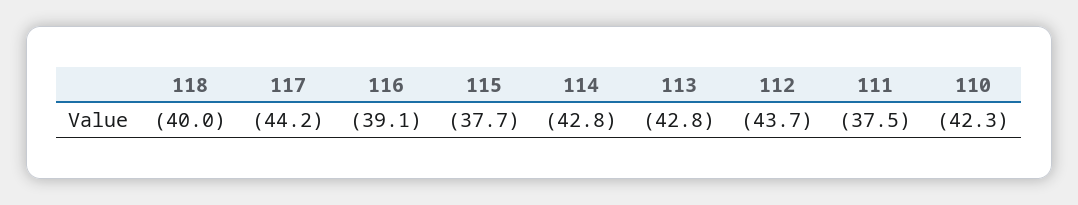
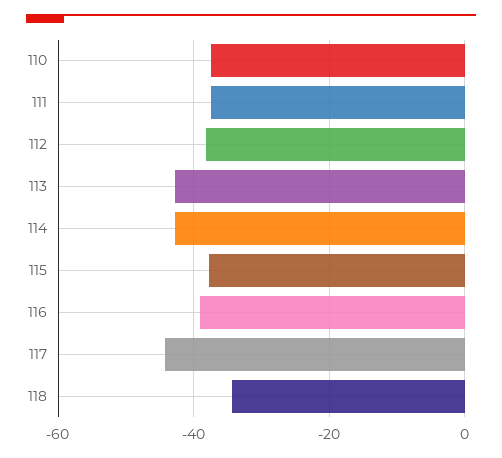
118: -40 -> -34
112: -43.7 -> -38
110: -42.3 -> -38

